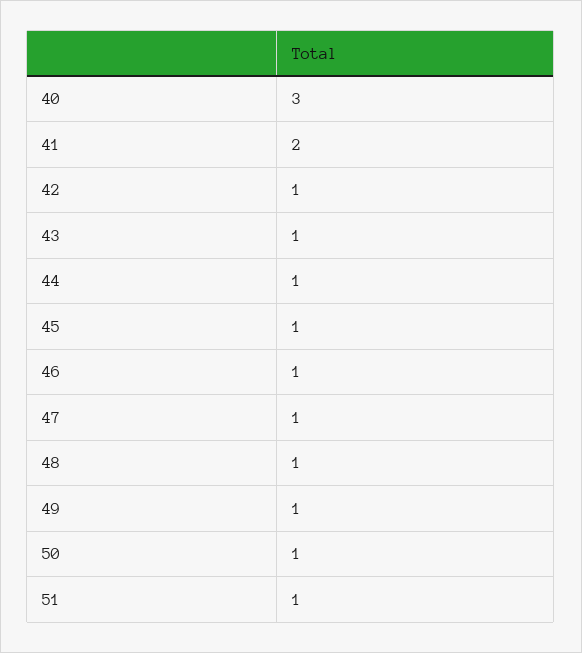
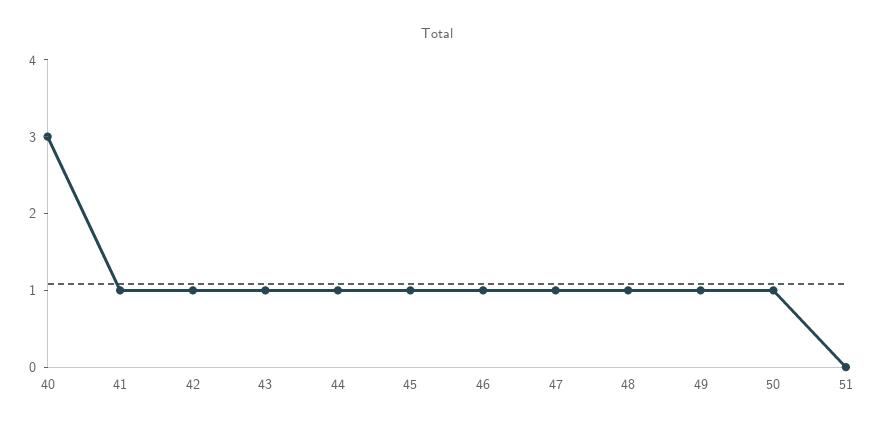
41: 2 -> 1
51: 1 -> 0

